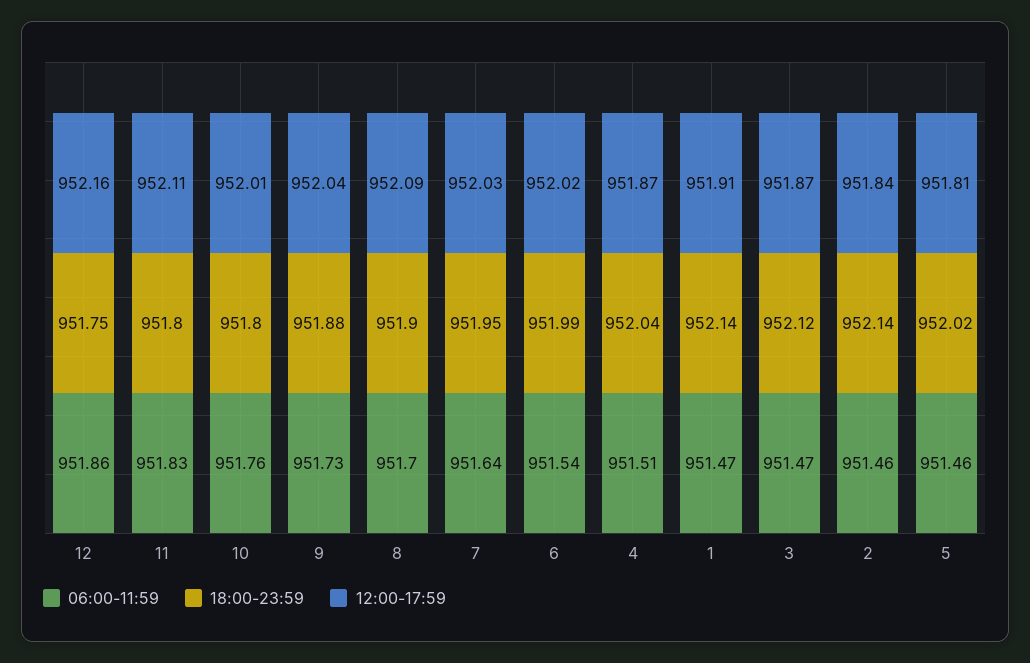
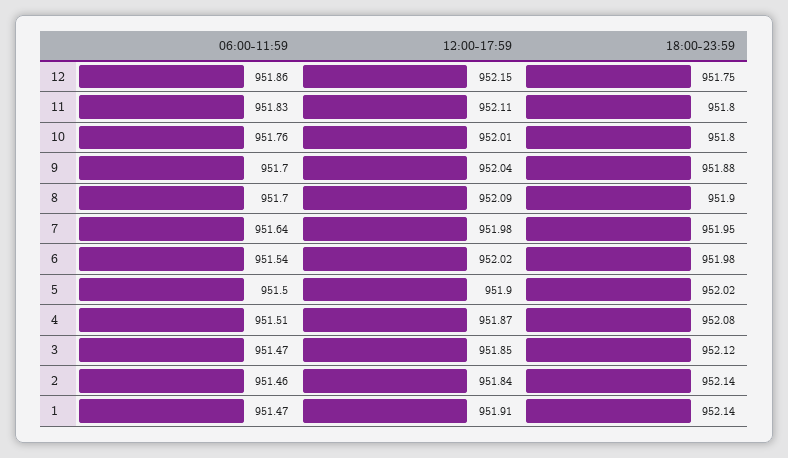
12:00-17:59, 12: 952.16 -> 952.15
06:00-11:59, 9: 951.73 -> 951.7
12:00-17:59, 7: 952.03 -> 951.98
18:00-23:59, 6: 951.99 -> 951.98
18:00-23:59, 4: 952.04 -> 952.08
12:00-17:59, 3: 951.87 -> 951.85
06:00-11:59, 5: 951.46 -> 951.5
12:00-17:59, 5: 951.81 -> 951.9

